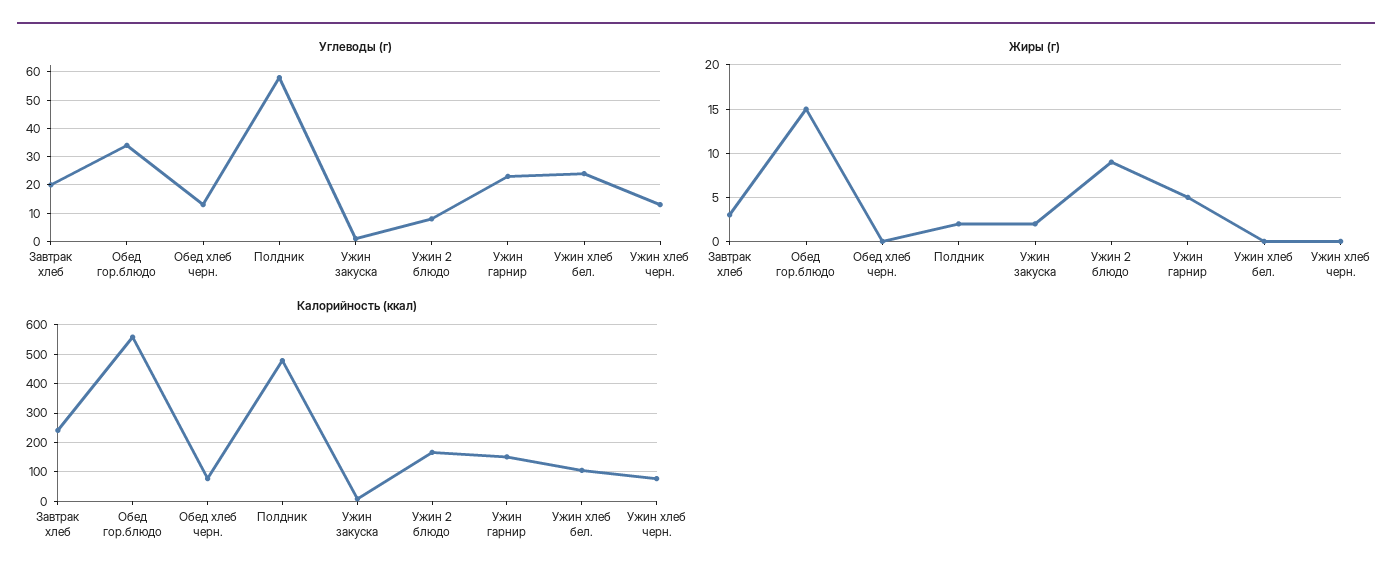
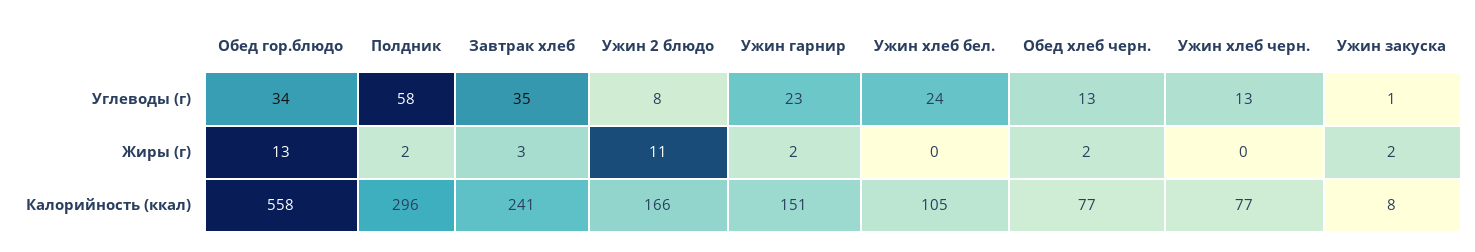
Углеводы (г), Завтрак хлеб: 20 -> 35
Жиры (г), Обед гор.блюдо: 15 -> 13
Жиры (г), Обед хлеб черн.: 0 -> 2
Жиры (г), Ужин 2 блюдо: 9 -> 11
Жиры (г), Ужин гарнир: 5 -> 2
Калорийность (ккал), Полдник: 475 -> 296

